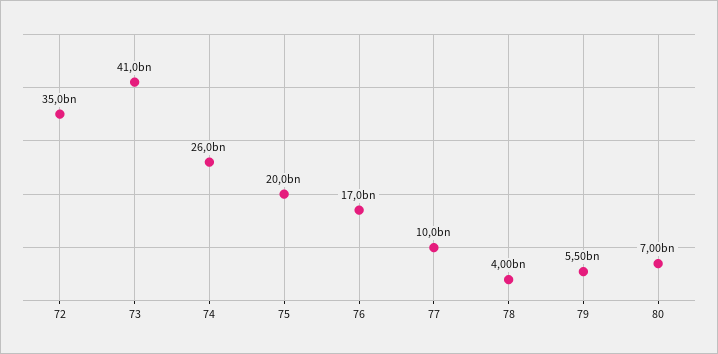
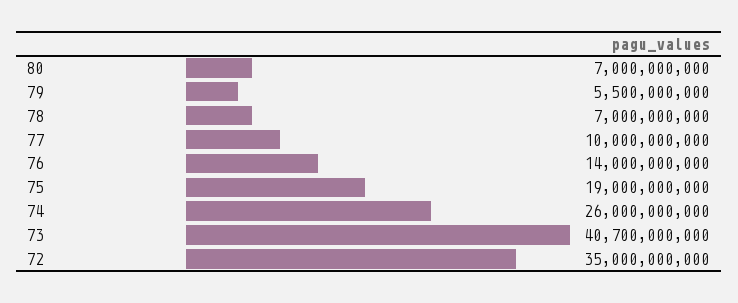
73: 41000000000 -> 40700000000
75: 20000000000 -> 19000000000
76: 17000000000 -> 14000000000
78: 4000000000 -> 7000000000

